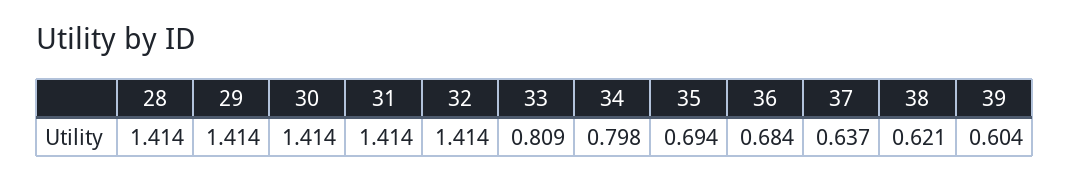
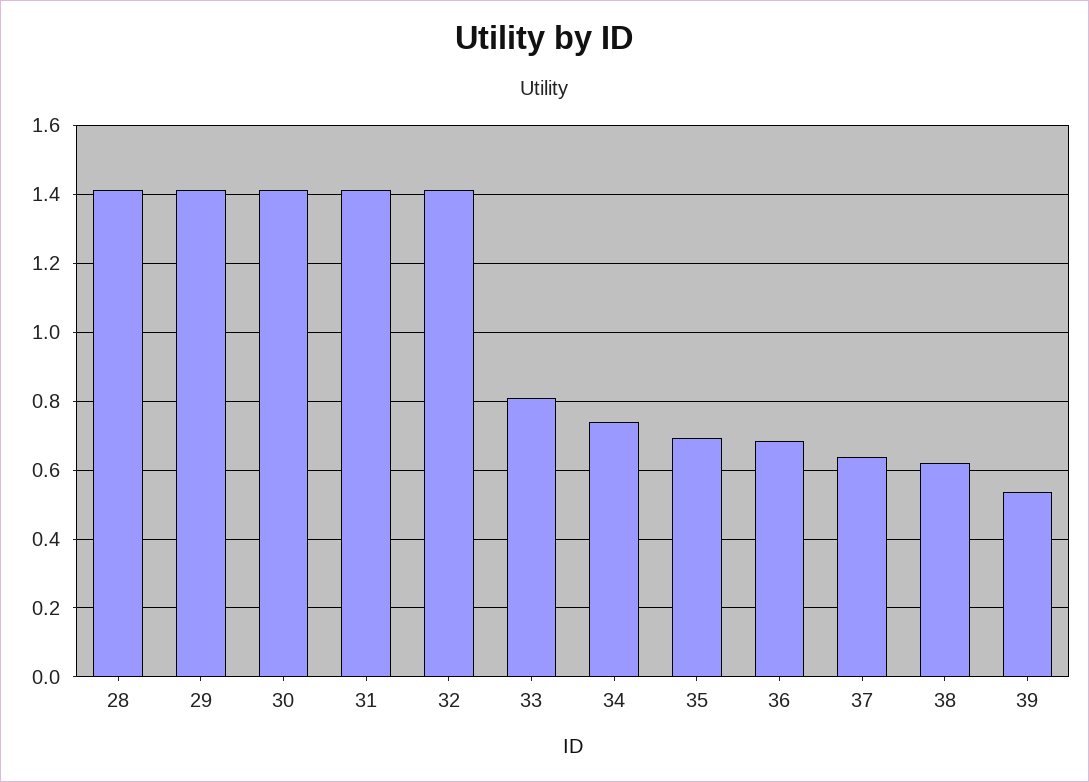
34: 0.798 -> 0.74
39: 0.604 -> 0.54

